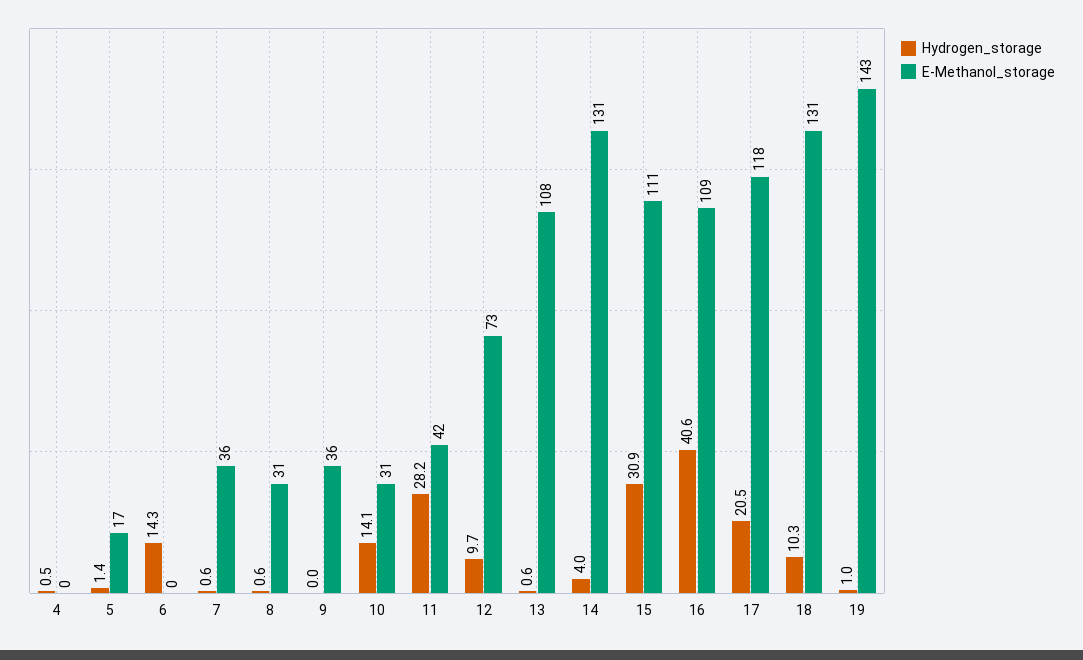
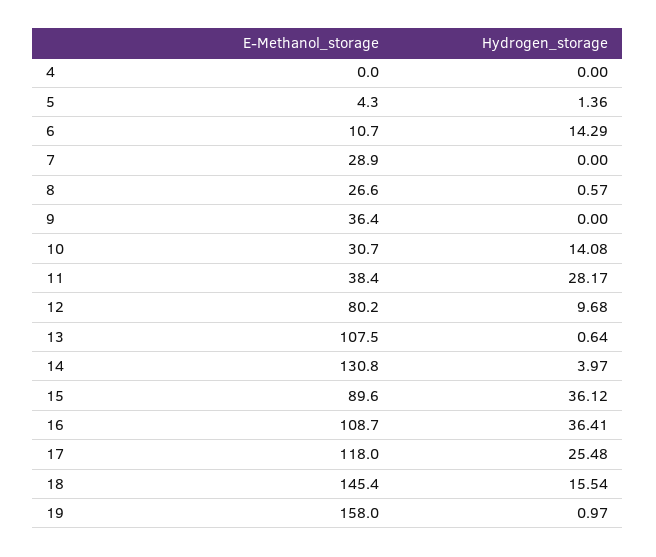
Hydrogen_storage, 4: 0.5 -> 0
E-Methanol_storage, 5: 17 -> 4.3
E-Methanol_storage, 6: 0 -> 10.7
Hydrogen_storage, 7: 0.6 -> 0
E-Methanol_storage, 7: 36 -> 28.9
E-Methanol_storage, 8: 31 -> 26.6
E-Methanol_storage, 11: 42 -> 38.4
E-Methanol_storage, 12: 73 -> 80.2
Hydrogen_storage, 15: 30.9 -> 36.12
E-Methanol_storage, 15: 111 -> 89.6
Hydrogen_storage, 16: 40.6 -> 36.41
Hydrogen_storage, 17: 20.5 -> 25.48
Hydrogen_storage, 18: 10.3 -> 15.54
E-Methanol_storage, 18: 131 -> 145.4
E-Methanol_storage, 19: 143 -> 158

